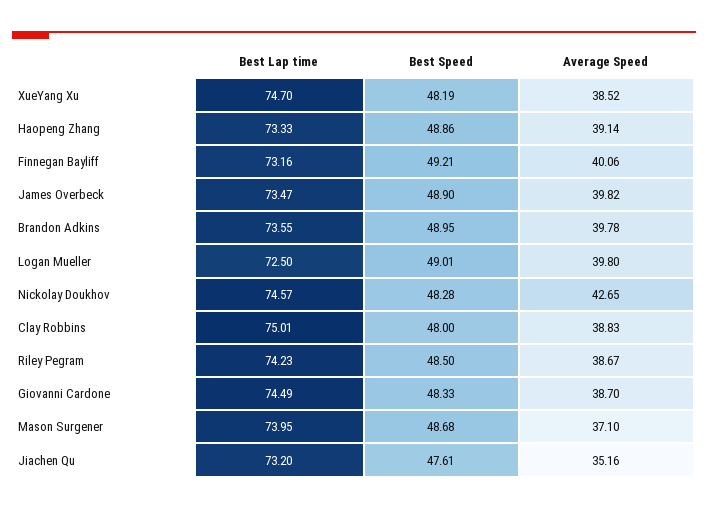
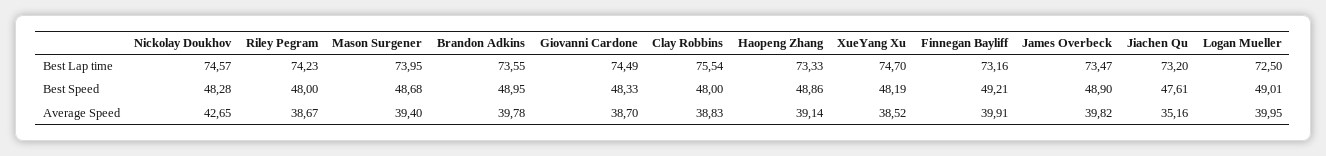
Average Speed, Finnegan Bayliff: 40.06 -> 39.91
Average Speed, Logan Mueller: 39.8 -> 39.95
Best Lap time, Clay Robbins: 75.01 -> 75.54
Best Speed, Riley Pegram: 48.5 -> 48
Average Speed, Mason Surgener: 37.1 -> 39.4

